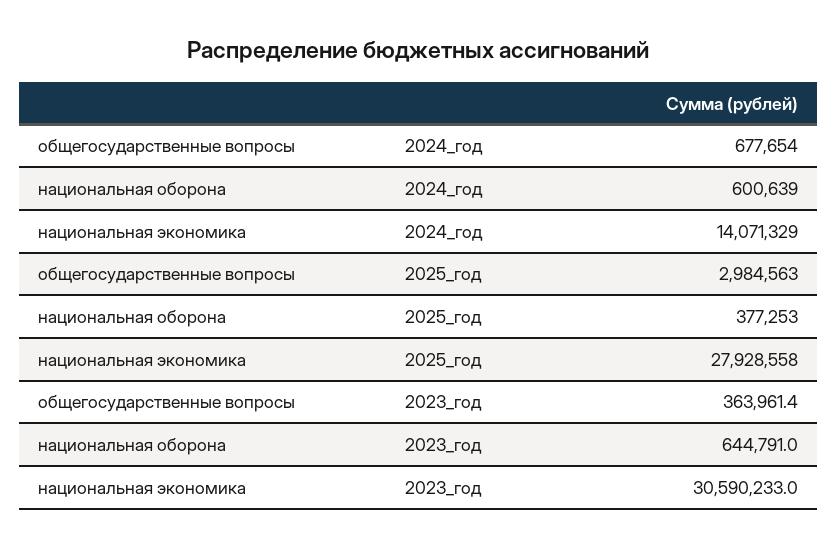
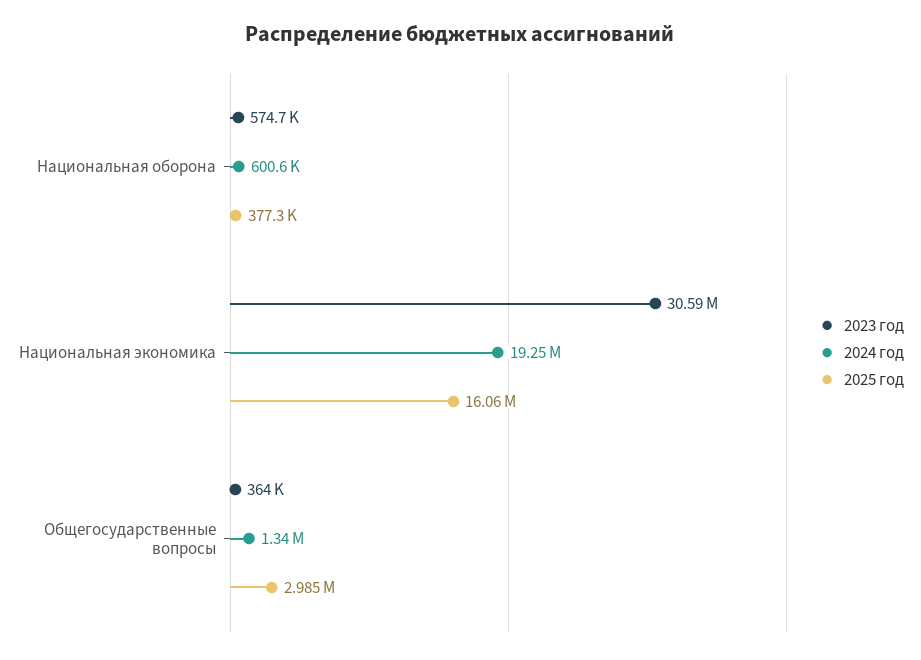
2024_год, общегосударственные вопросы: 677654 -> 1340000
2024_год, национальная экономика: 14071329 -> 19250000
2025_год, национальная экономика: 27928558 -> 16060000
2023_год, национальная оборона: 644791 -> 574700

